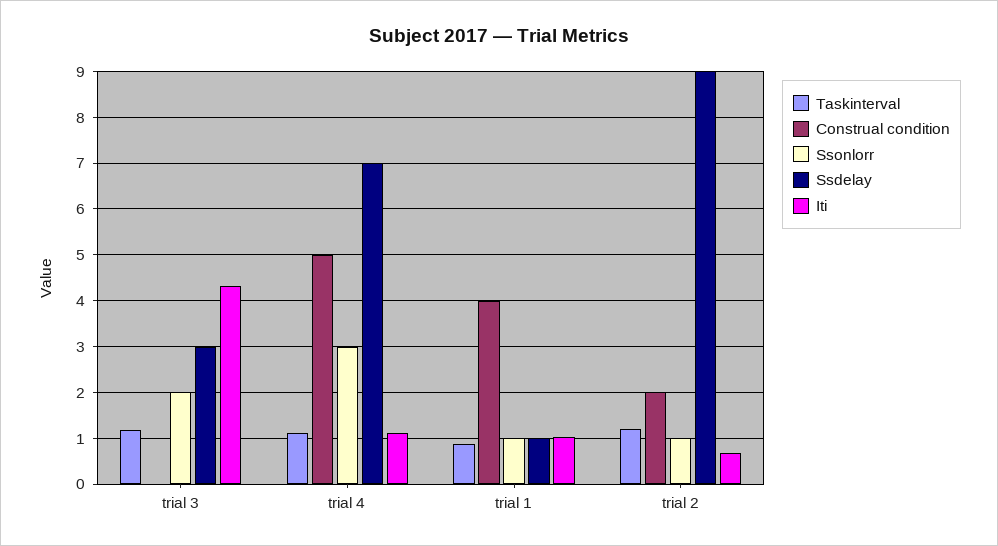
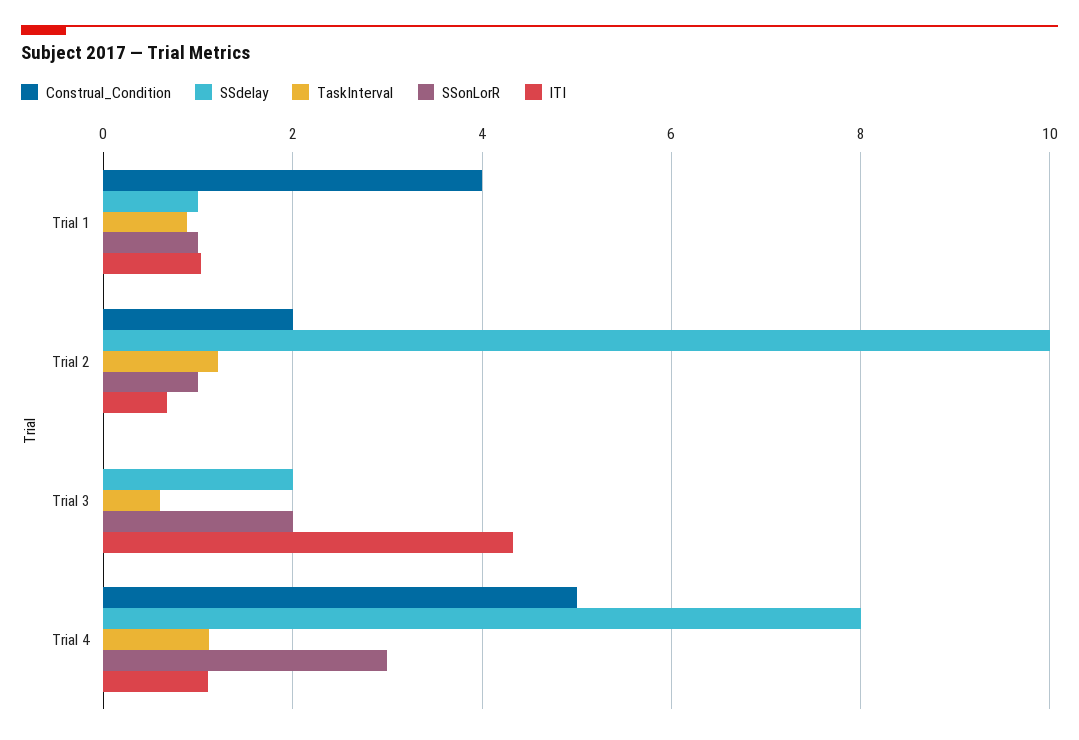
Taskinterval, trial 3: 1.2 -> 0.6
Ssdelay, trial 3: 3 -> 2
Ssdelay, trial 4: 7 -> 8
Ssdelay, trial 2: 9 -> 10

